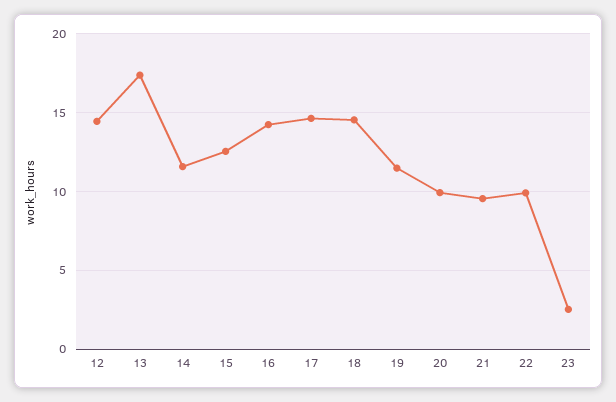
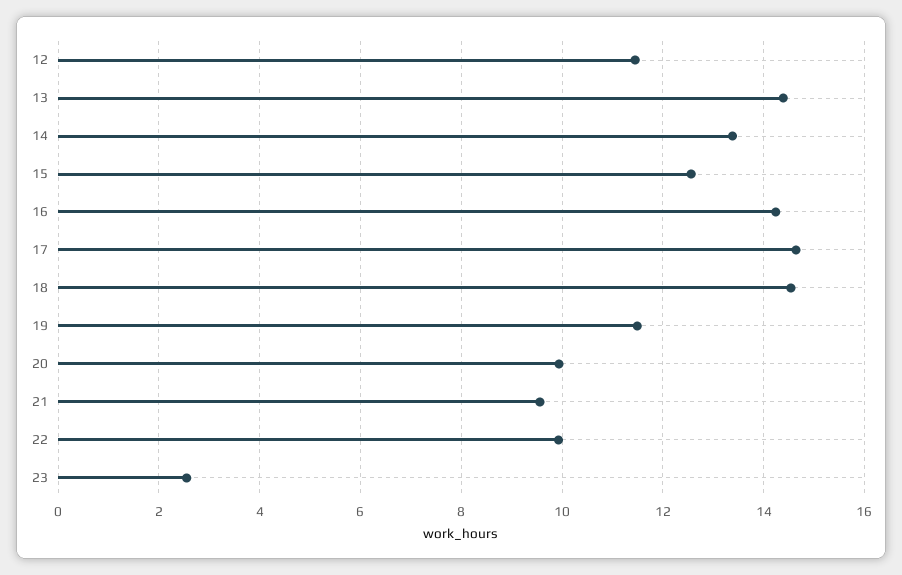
12: 14.5 -> 11.4
13: 17.5 -> 14.4
14: 11.5 -> 13.4

